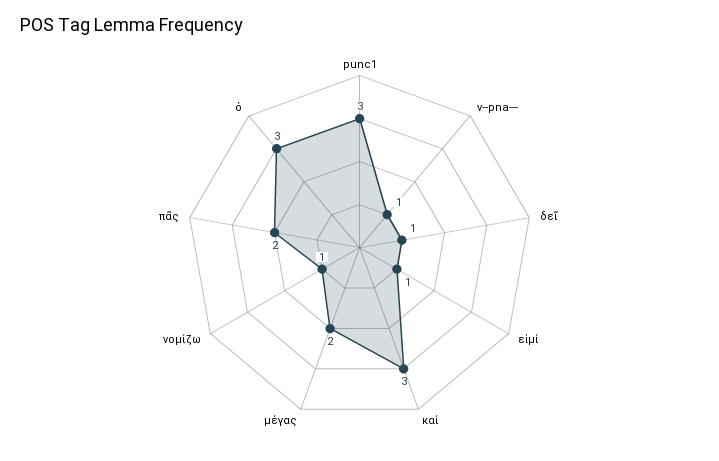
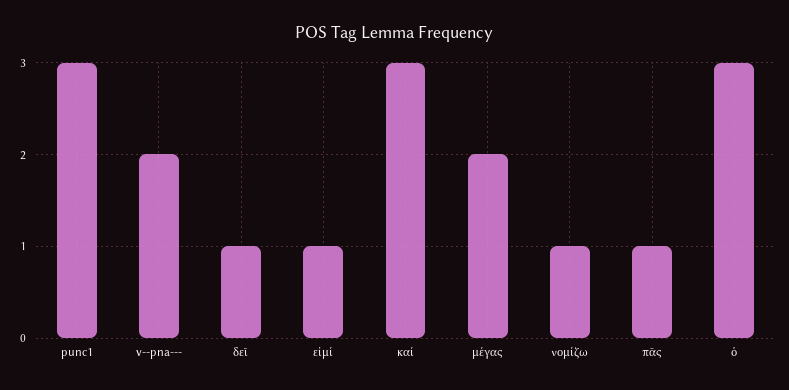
v--pna---: 1 -> 2
πᾶς: 2 -> 1

